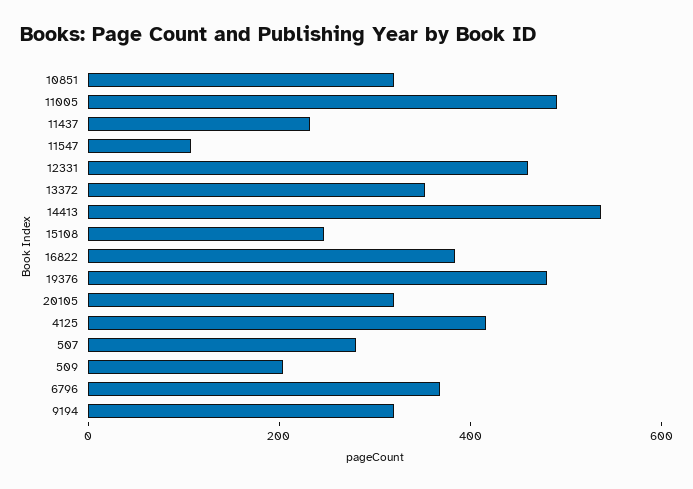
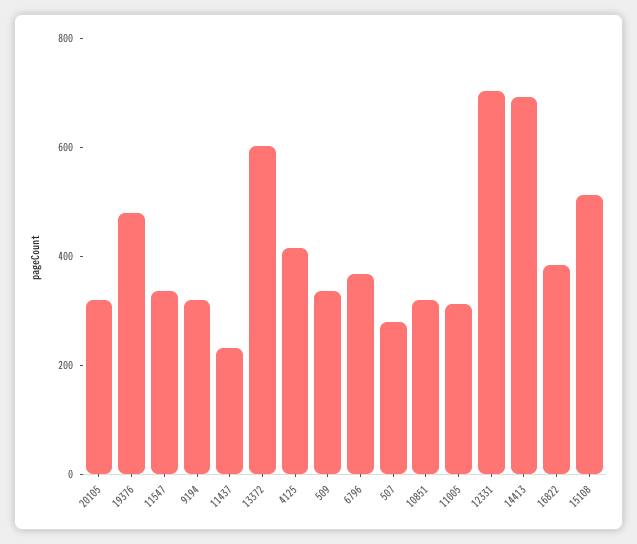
11005: 500 -> 300
11547: 100 -> 350
12331: 450 -> 700
13372: 350 -> 600
14413: 550 -> 700
15108: 250 -> 500
509: 200 -> 350

